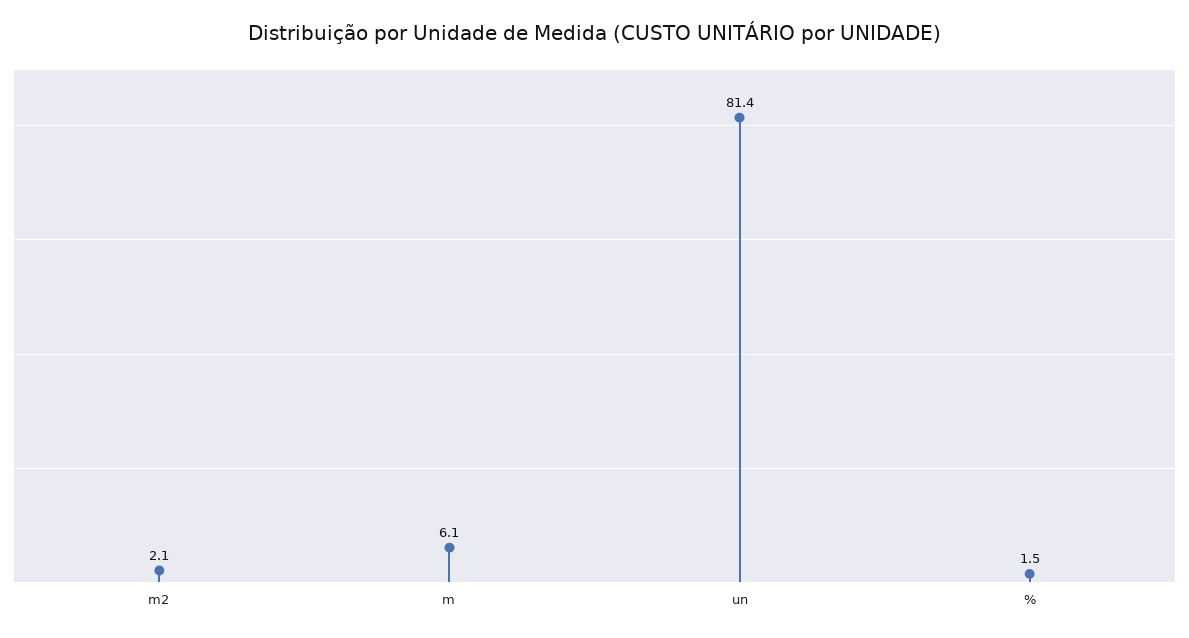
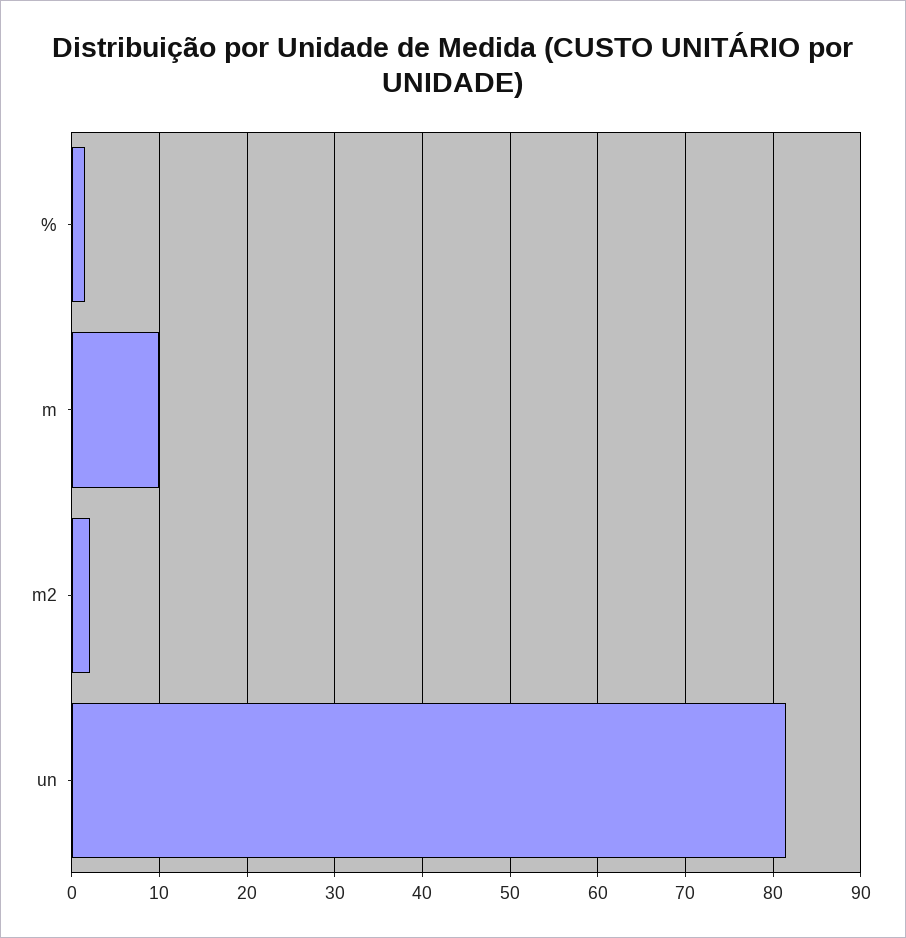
m: 6.1 -> 10

